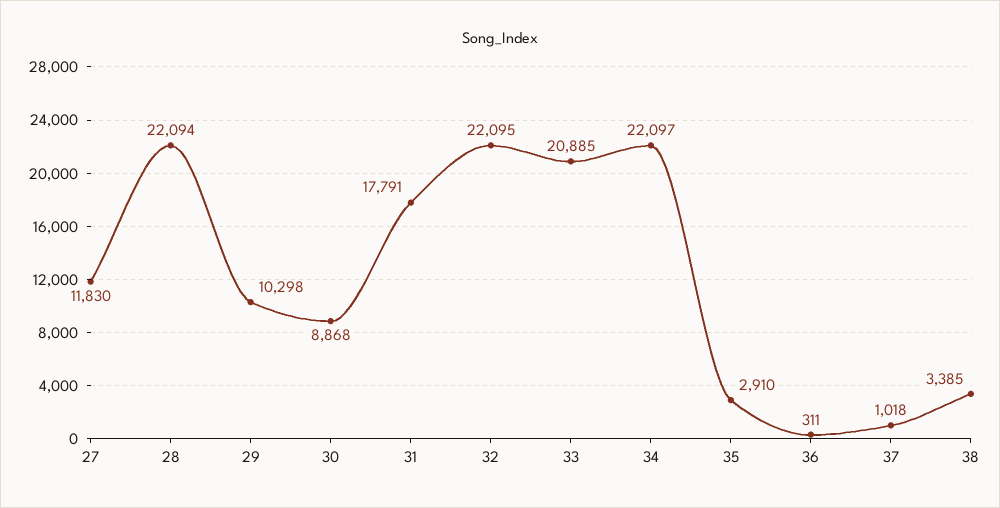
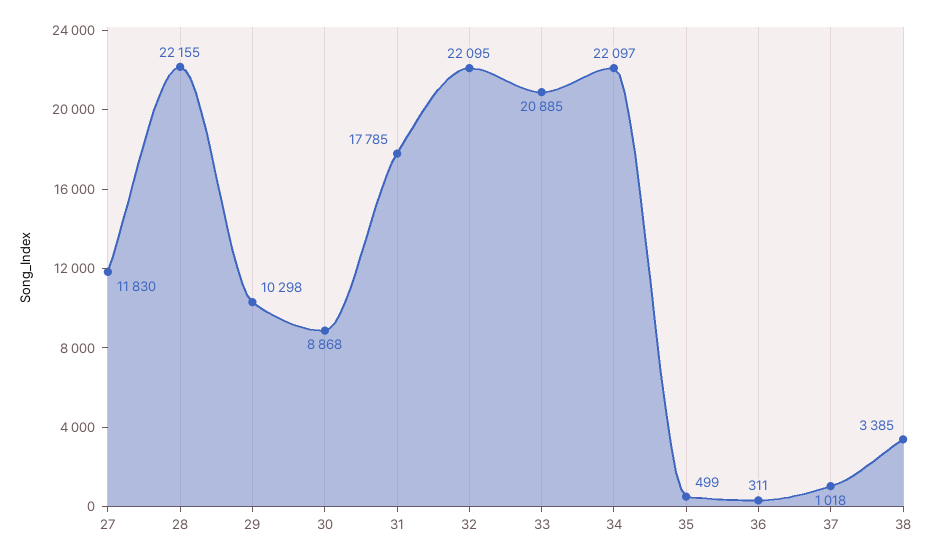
28: 22094 -> 22155
31: 17791 -> 17785
35: 2910 -> 499

